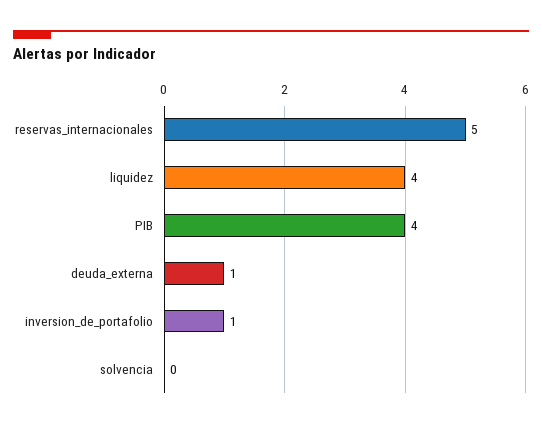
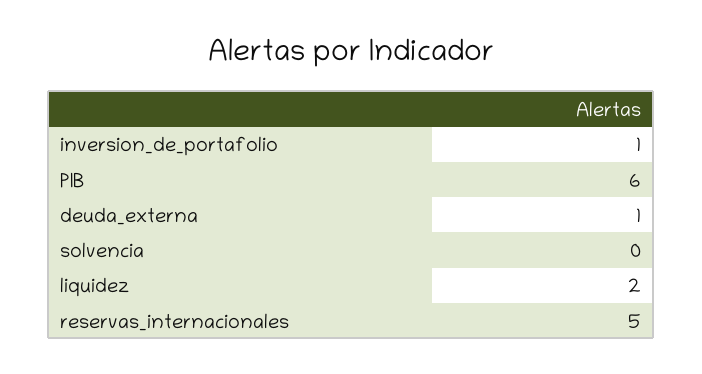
liquidez: 4 -> 2
PIB: 4 -> 6

